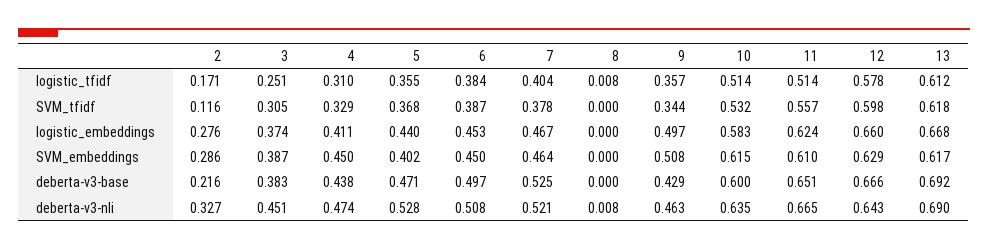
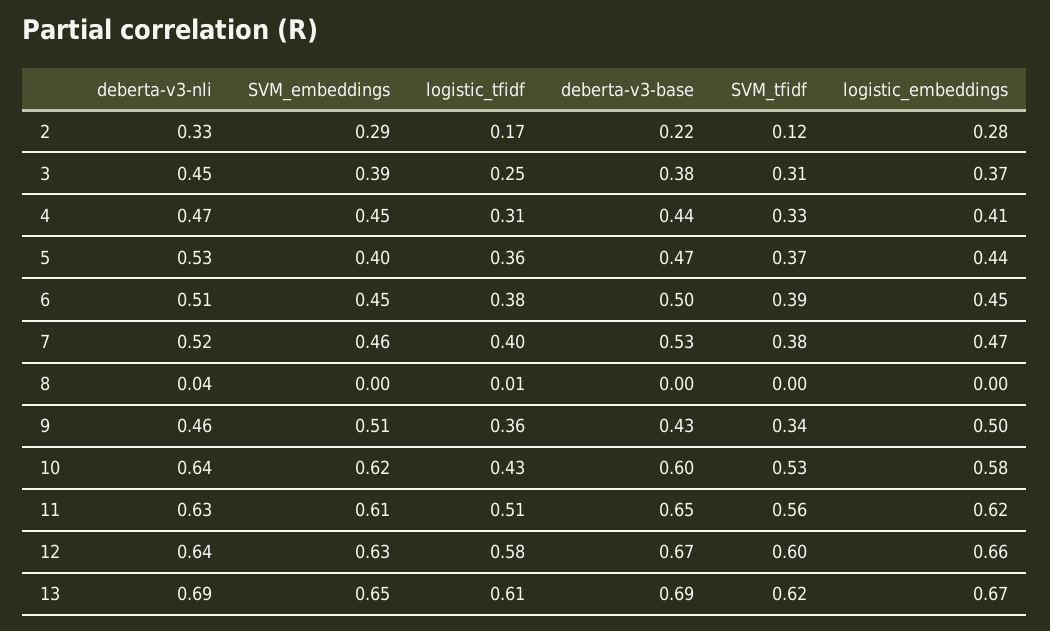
10, logistic_tfidf: 0.514 -> 0.43
13, SVM_embeddings: 0.617 -> 0.65
8, deberta-v3-nli: 0.008 -> 0.04
11, deberta-v3-nli: 0.665 -> 0.63

